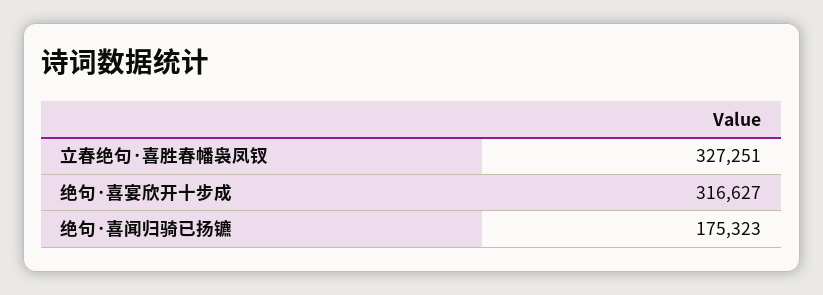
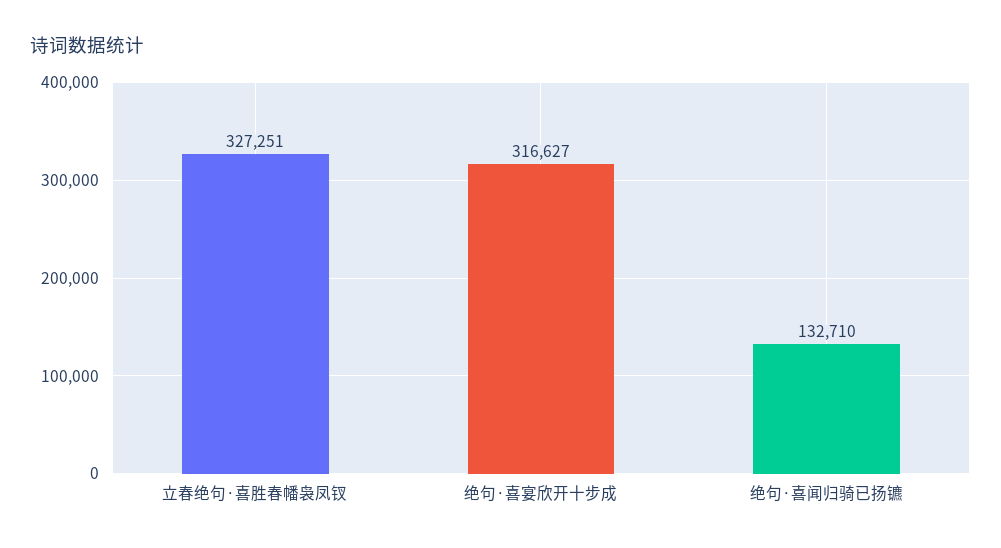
绝句·喜闻归骑已扬镳: 175323 -> 132710

